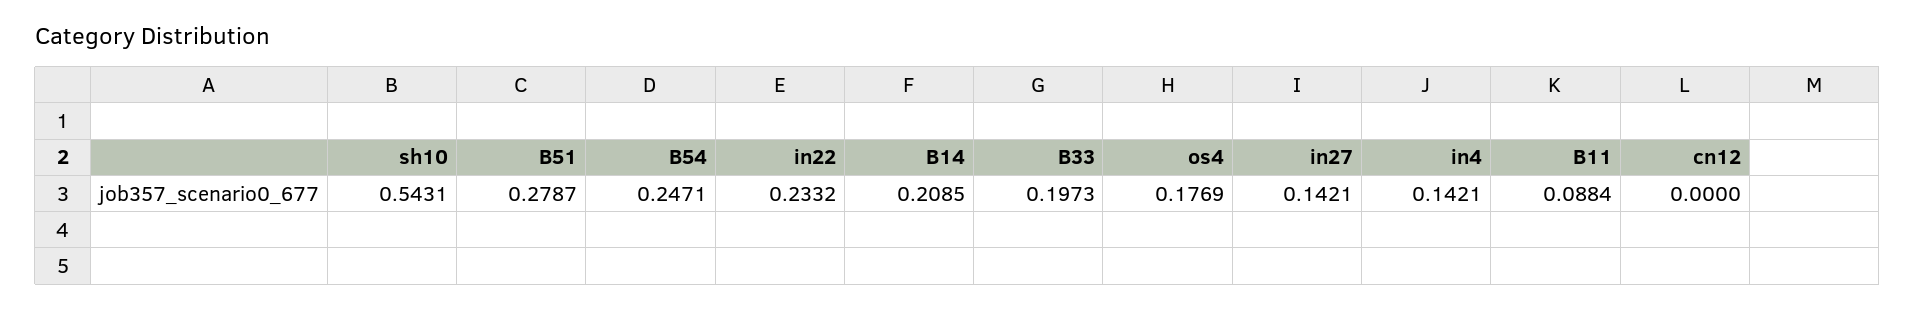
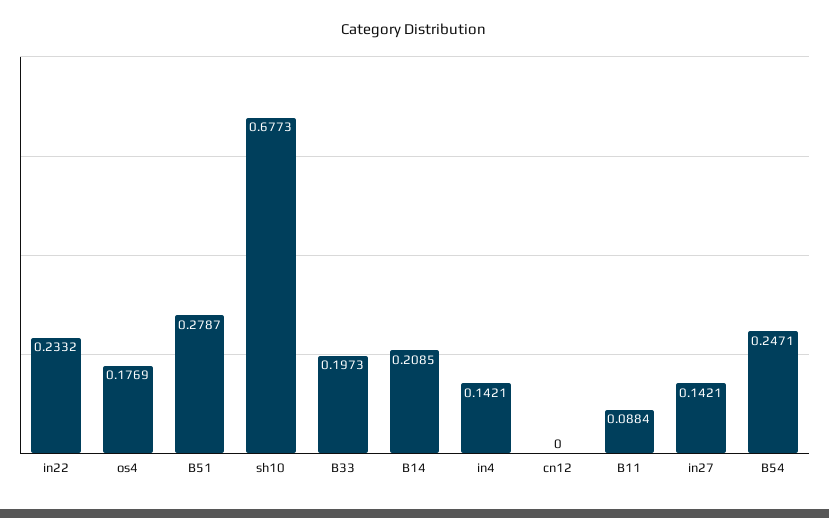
sh10: 0.5431 -> 0.6773

